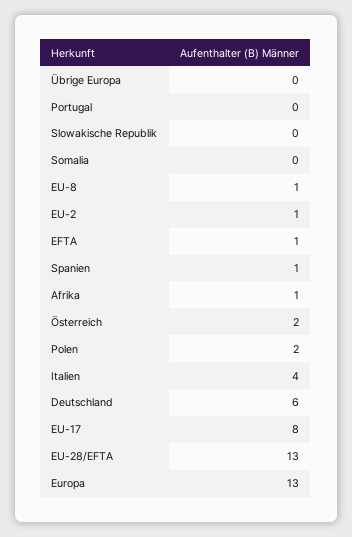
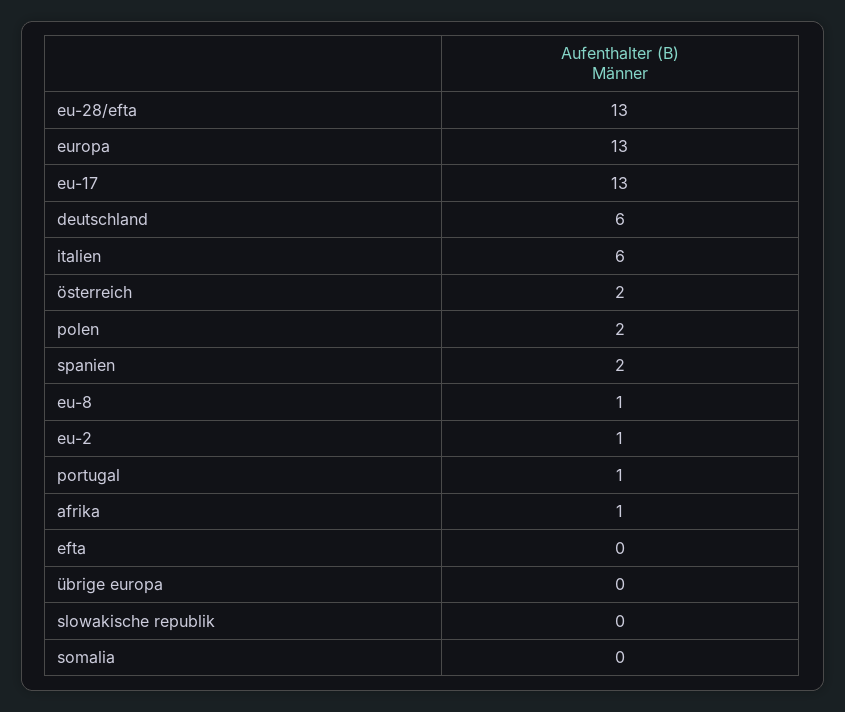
Portugal: 0 -> 1
EFTA: 1 -> 0
Spanien: 1 -> 2
Italien: 4 -> 6
EU-17: 8 -> 13

